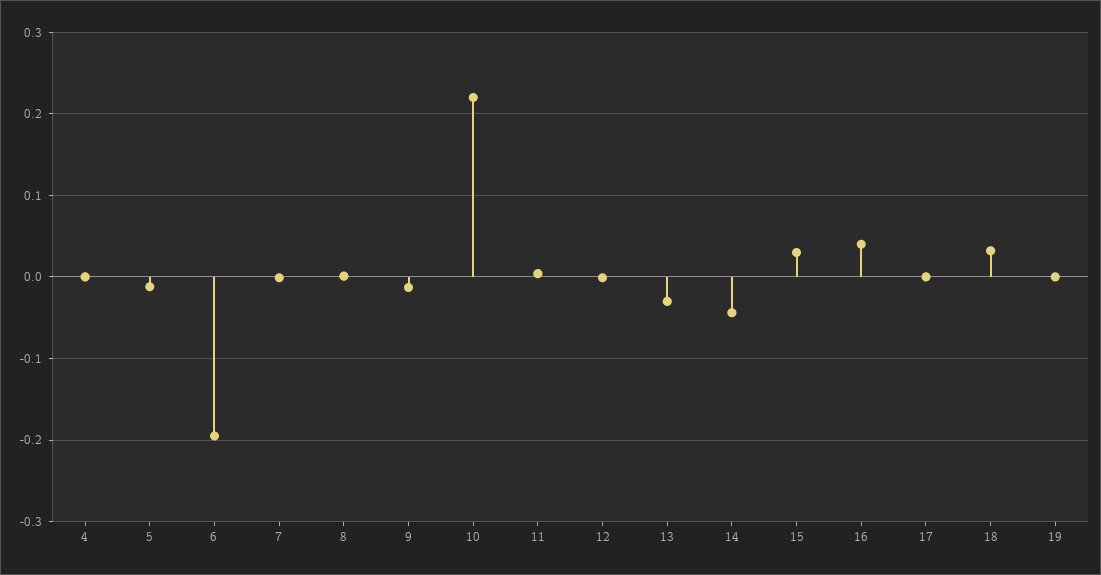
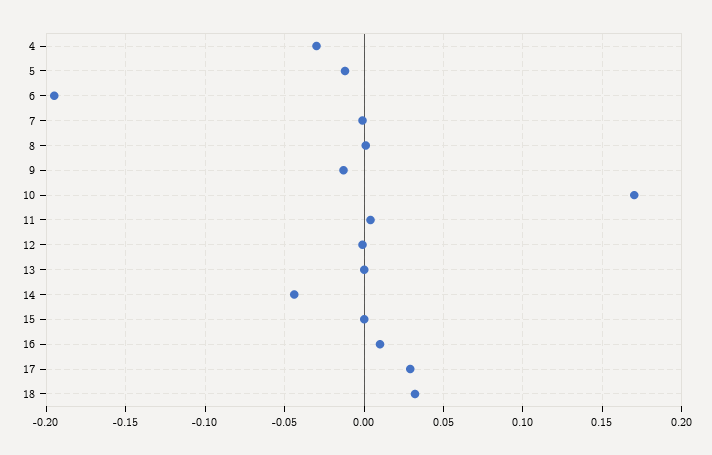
4: 0 -> -0.03
10: 0.22 -> 0.17
13: -0.03 -> 0
15: 0.03 -> 0
16: 0.04 -> 0.01
17: 0 -> 0.03
19: 0 -> none

